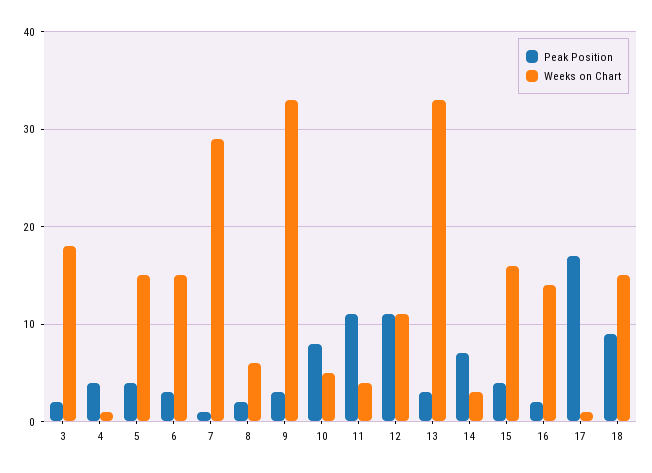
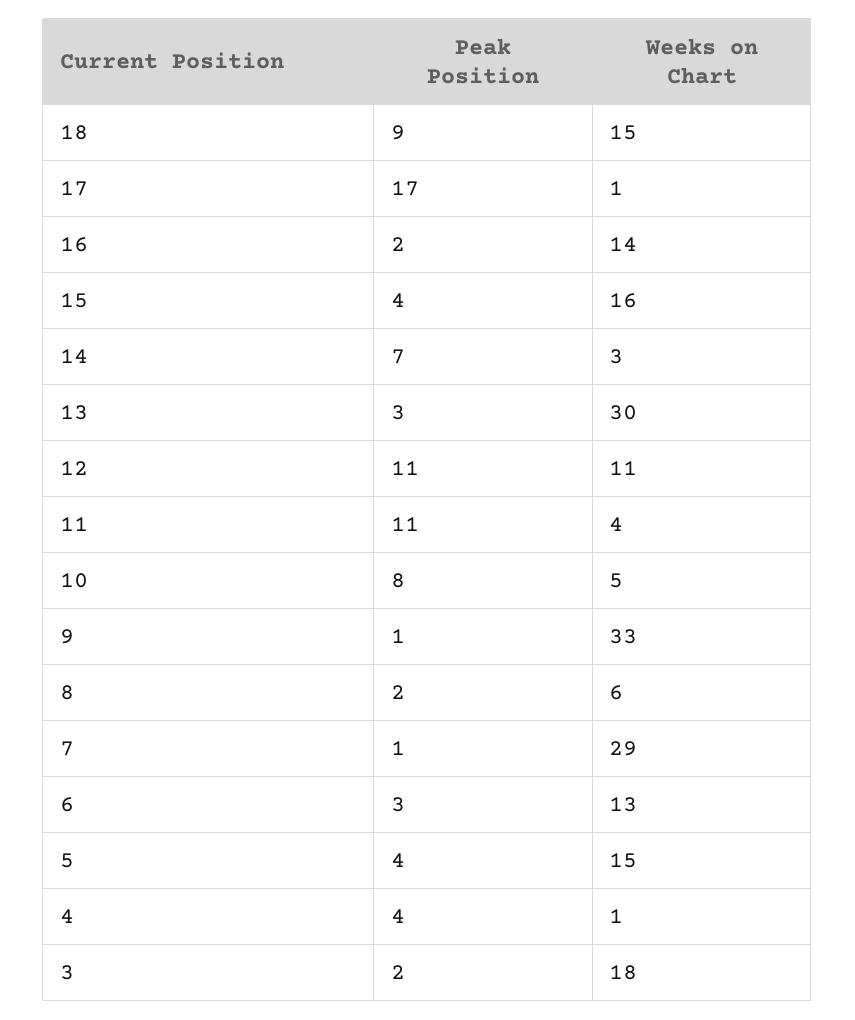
Weeks on Chart, 6: 15 -> 13
Peak Position, 9: 3 -> 1
Weeks on Chart, 13: 33 -> 30

